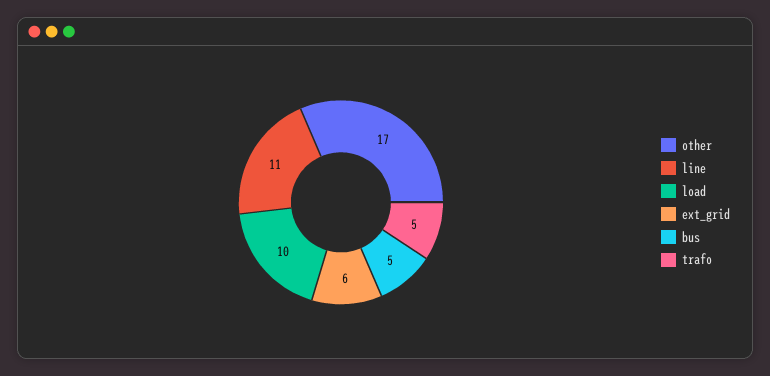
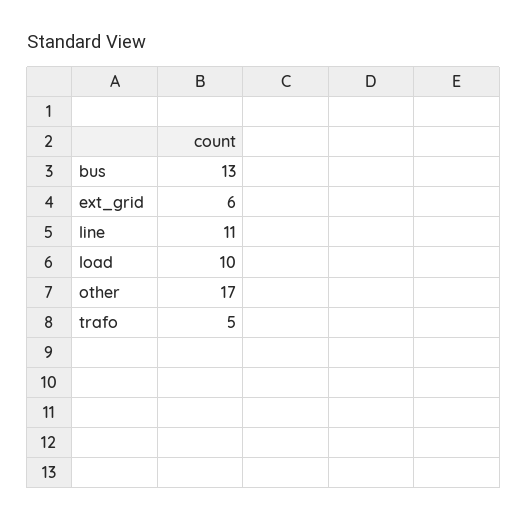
bus: 5 -> 13

